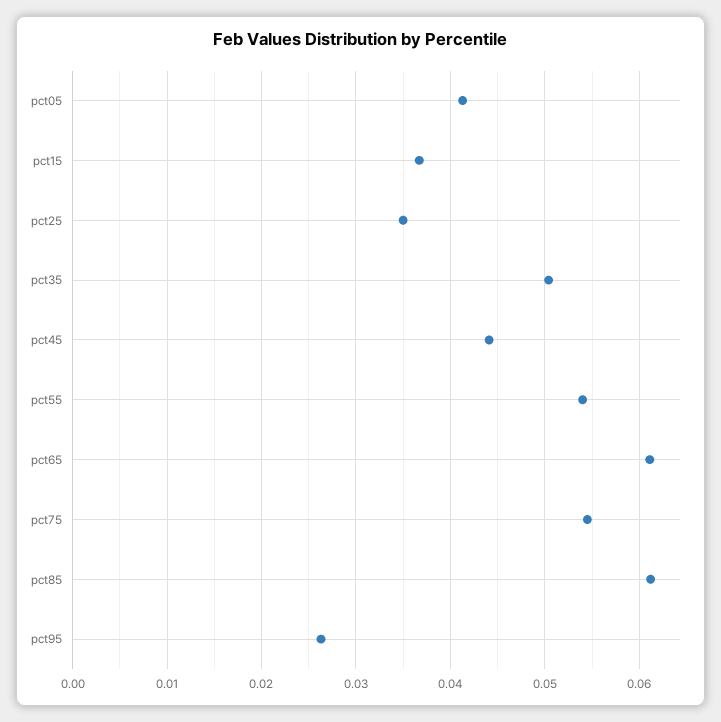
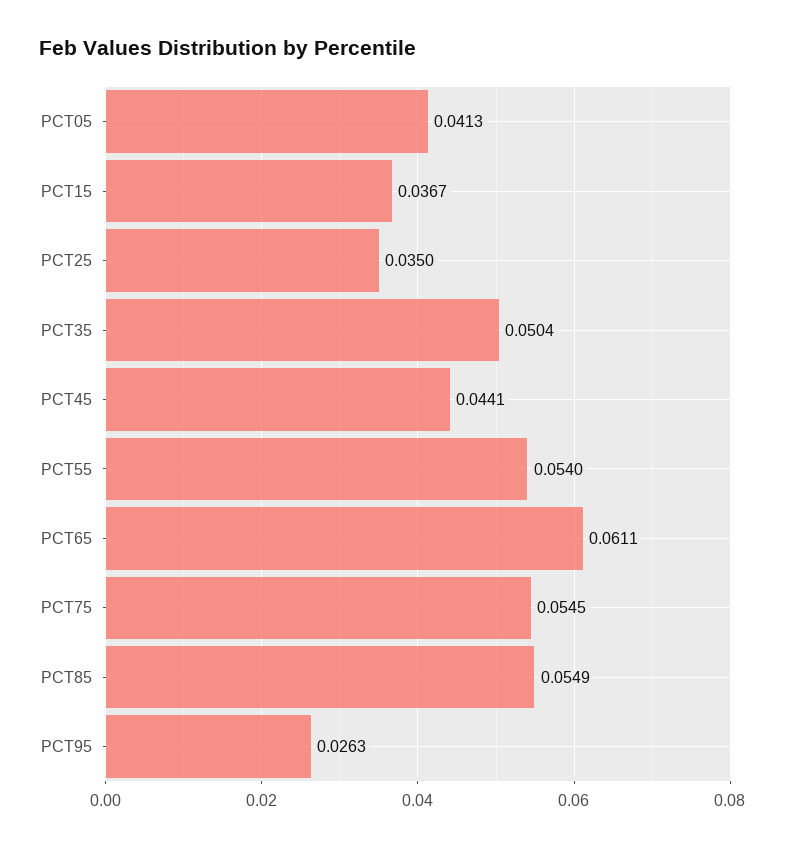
pct85: 0.061 -> 0.0549

